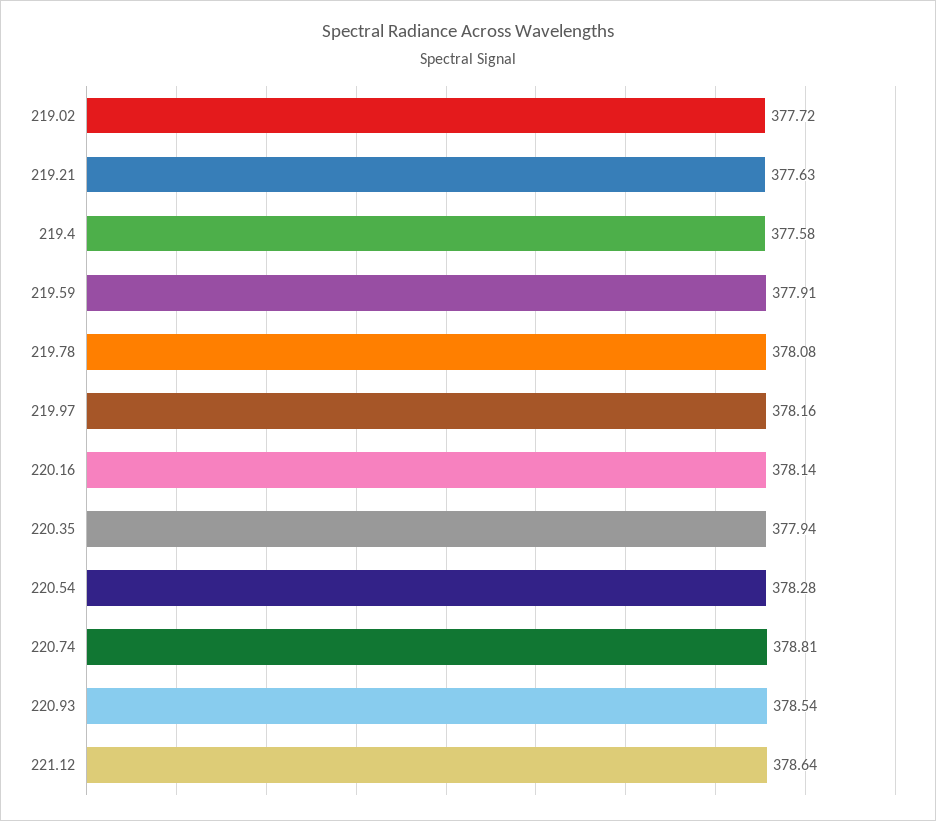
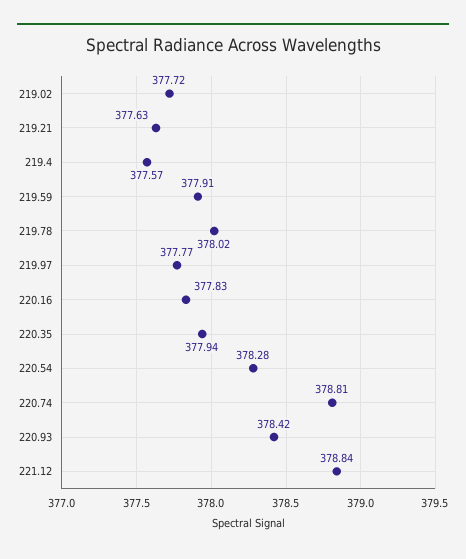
219.4: 377.58 -> 377.57
219.78: 378.08 -> 378.02
219.97: 378.16 -> 377.77
220.16: 378.14 -> 377.83
220.93: 378.54 -> 378.42
221.12: 378.64 -> 378.84

